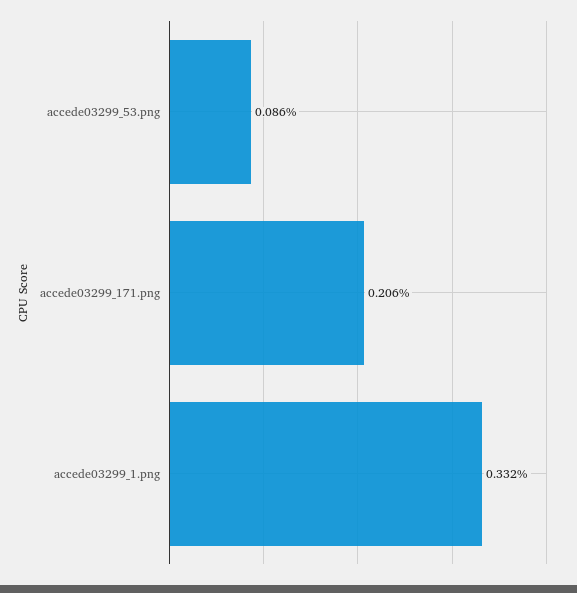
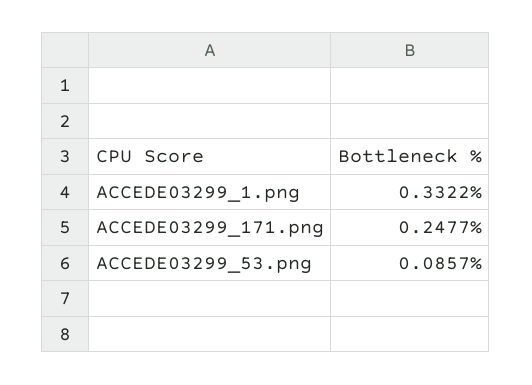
accede03299_171.png: 0.206 -> 0.2477

